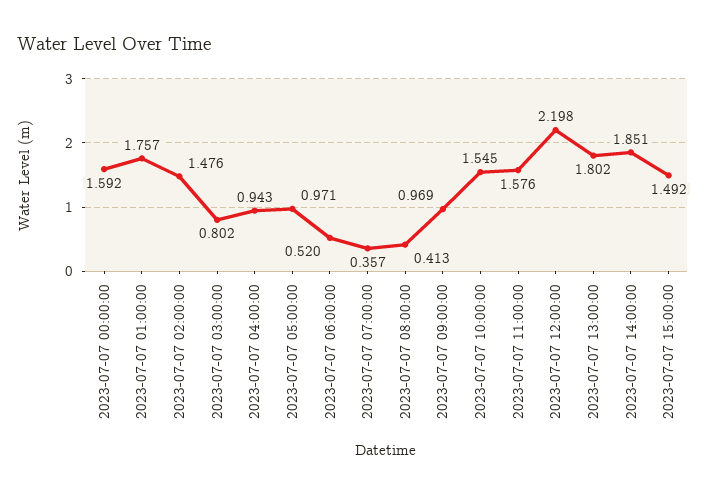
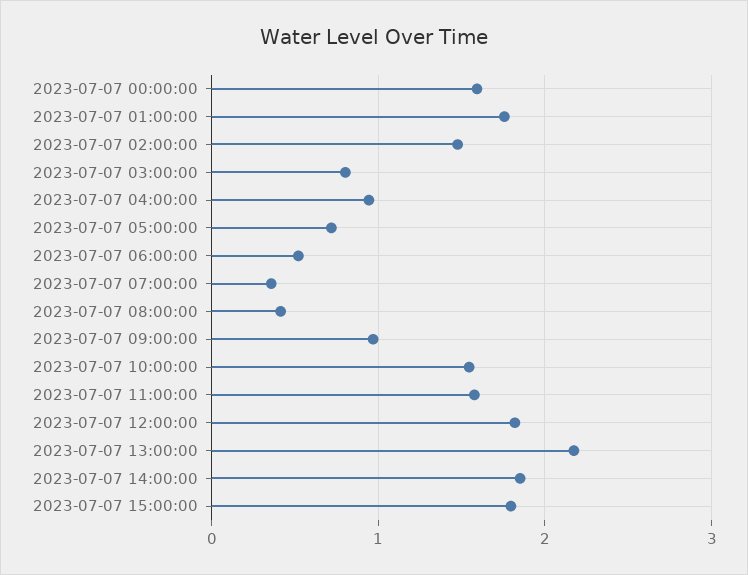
2023-07-07 05:00:00: 0.971 -> 0.7
2023-07-07 12:00:00: 2.198 -> 1.8
2023-07-07 13:00:00: 1.802 -> 2.2
2023-07-07 15:00:00: 1.492 -> 1.8

